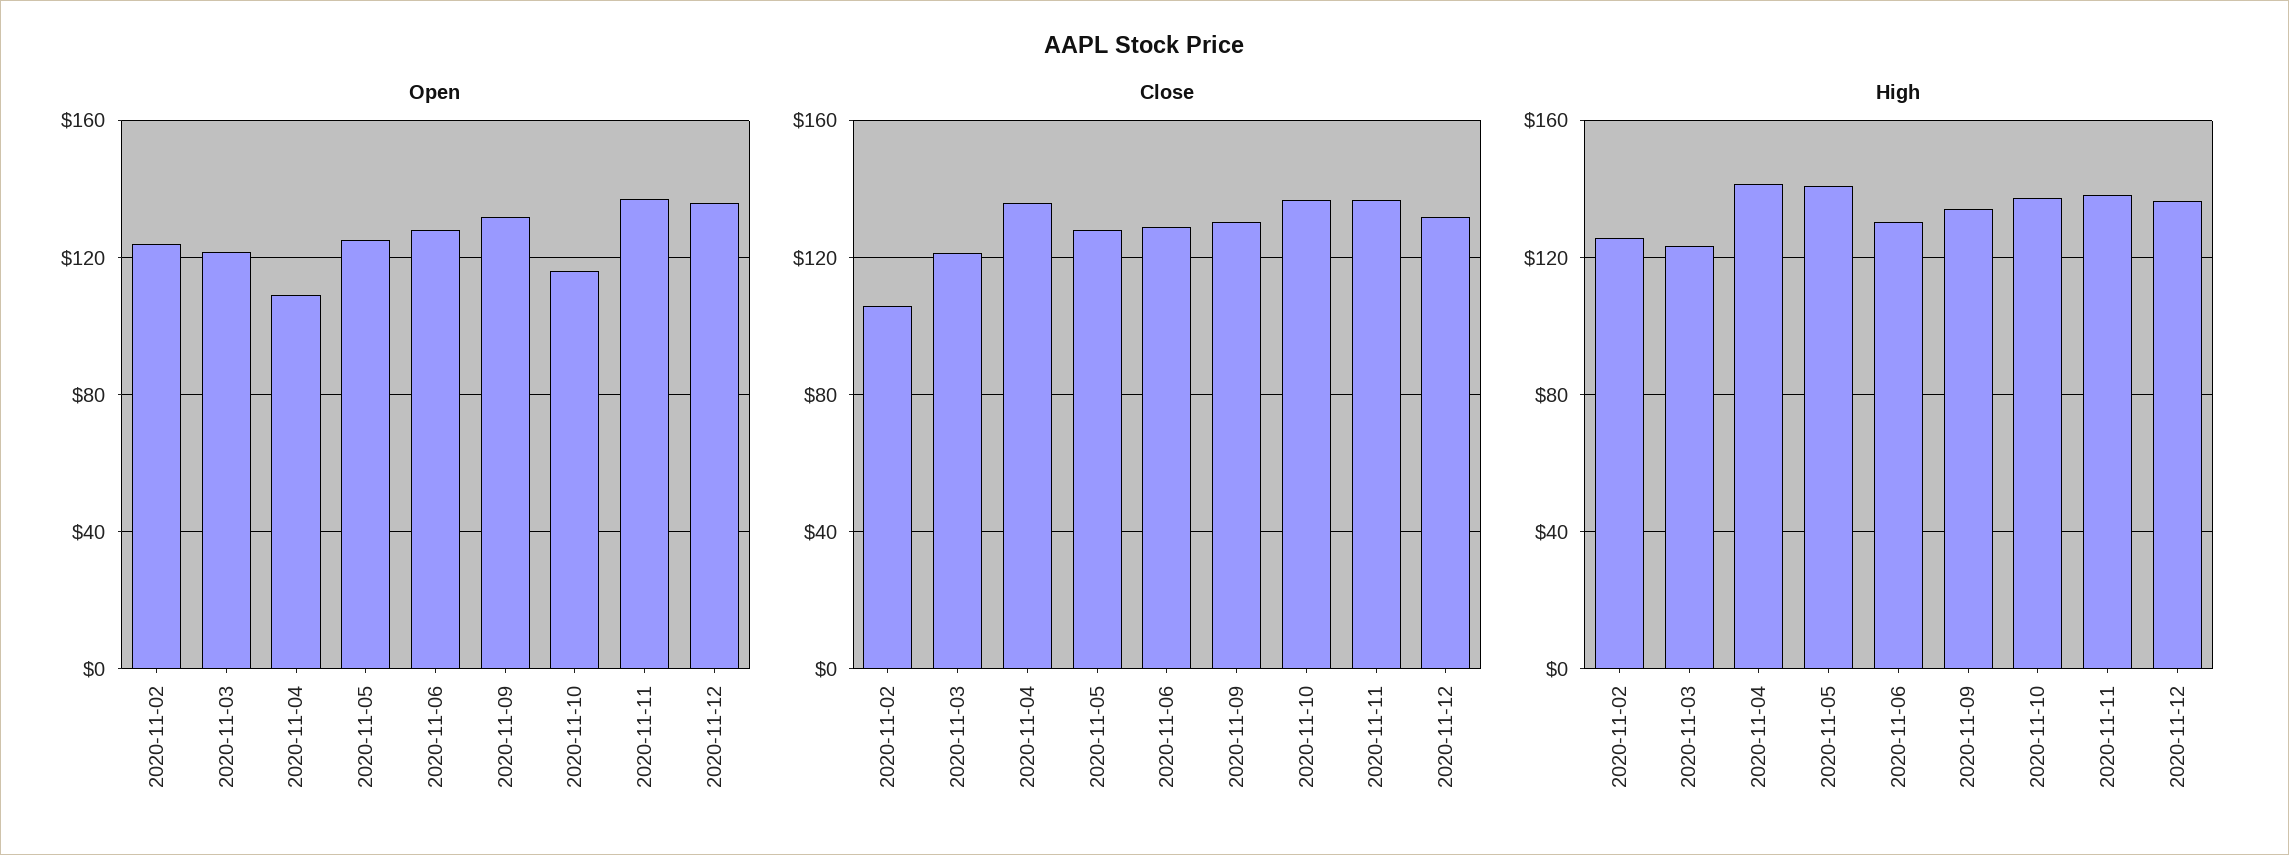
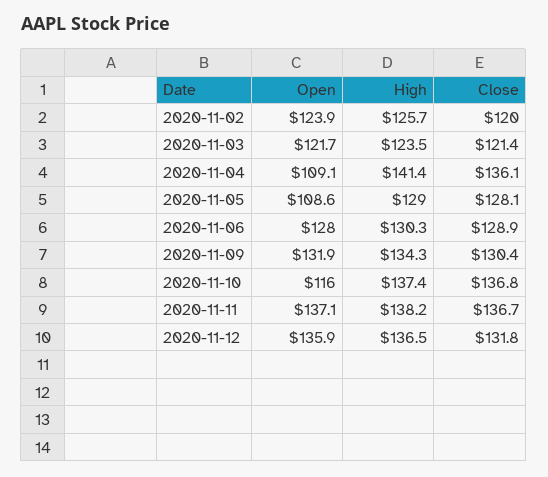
Open, 2020-11-05: 125 -> 108.6
Close, 2020-11-02: 105 -> 120
High, 2020-11-05: 140 -> 129

